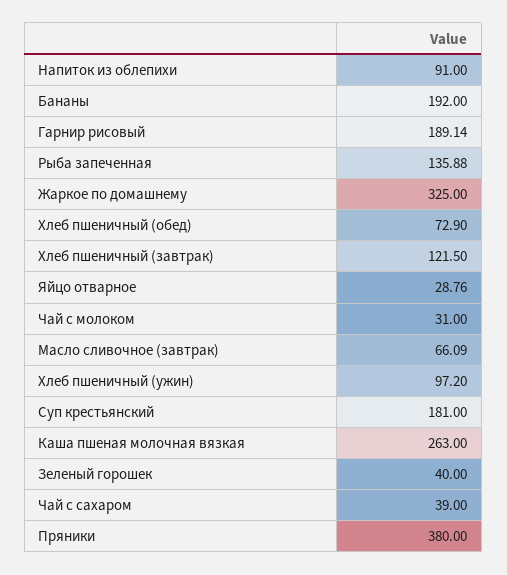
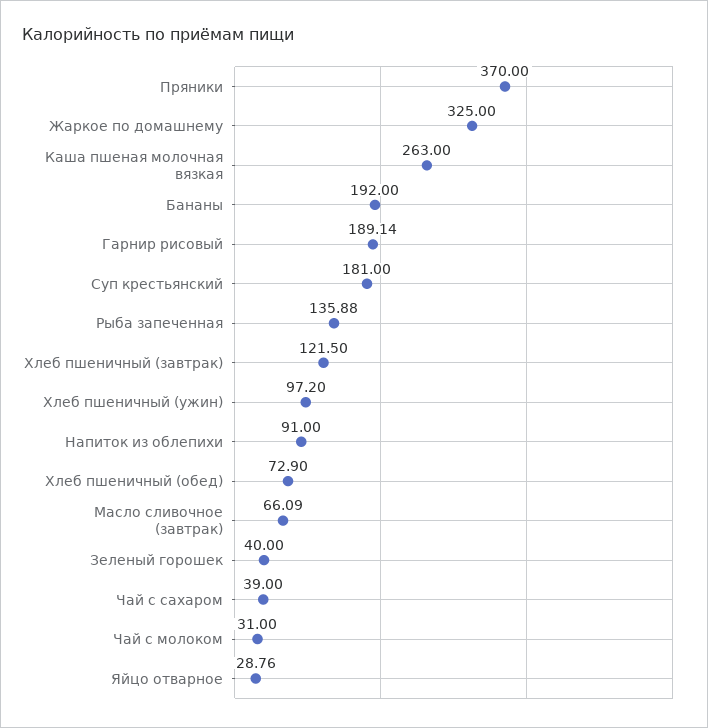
Пряники: 380 -> 370

